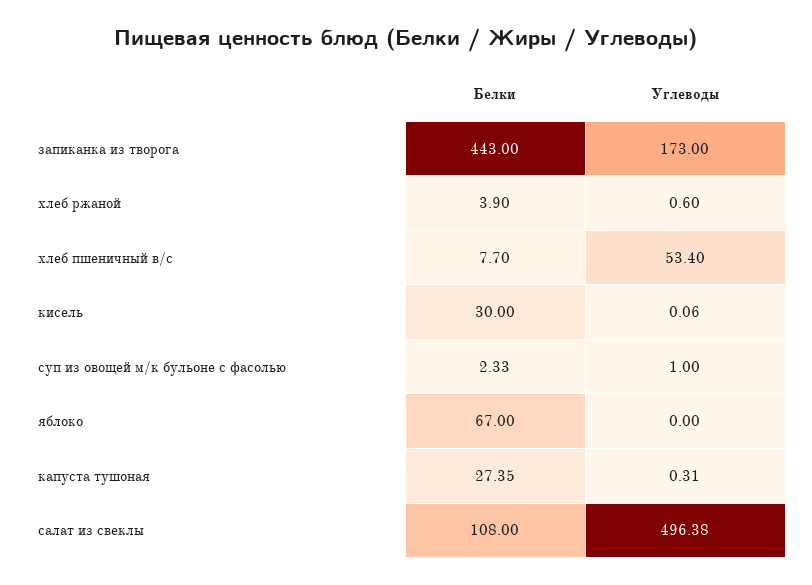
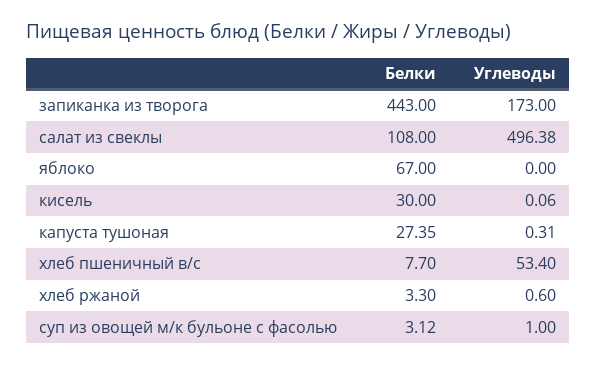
Белки, хлеб ржаной: 3.9 -> 3.3
Белки, суп из овощей м/к бульоне с фасолью: 2.33 -> 3.12

